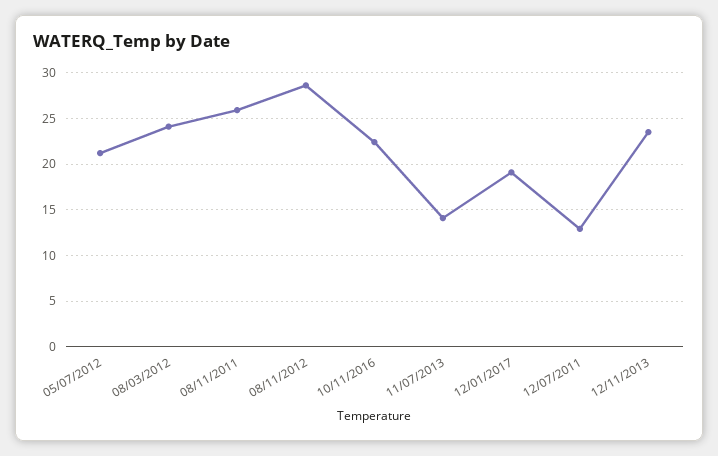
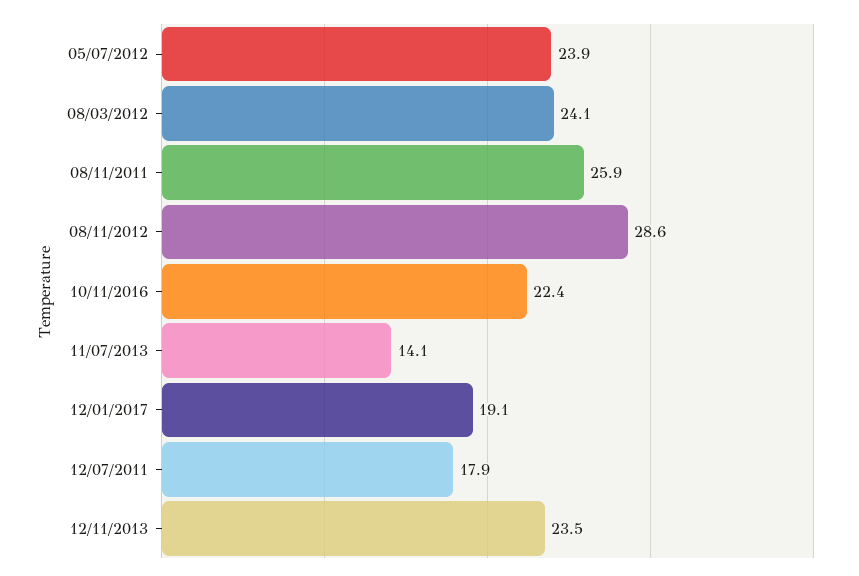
05/07/2012: 21 -> 23.9
12/07/2011: 13 -> 17.9

